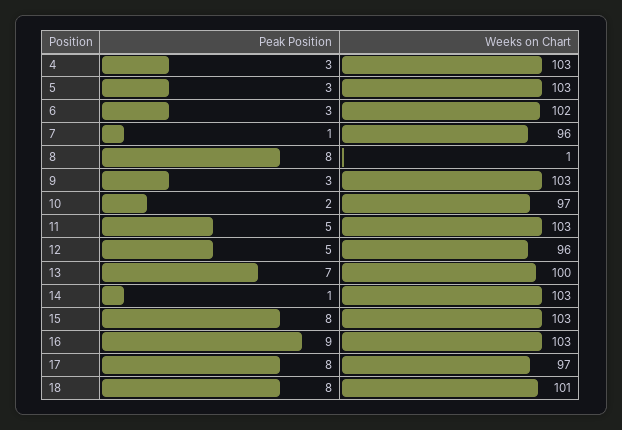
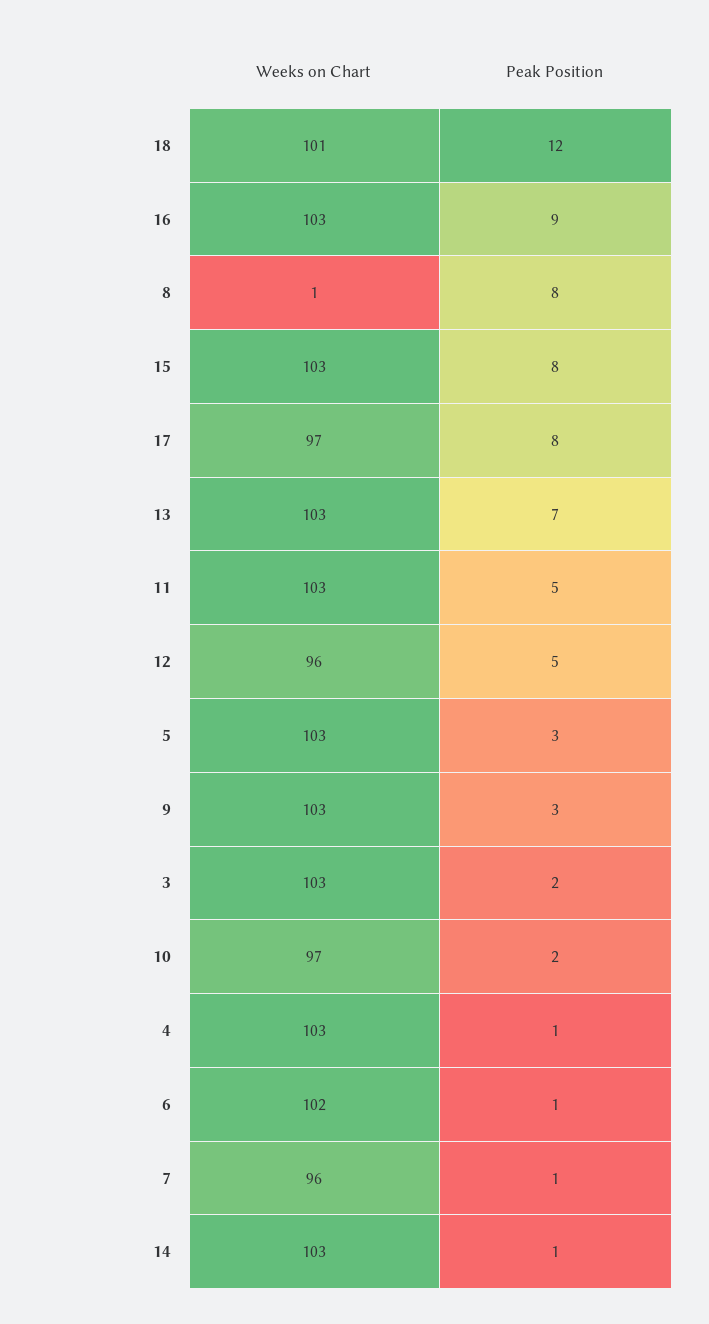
Peak Position, 4: 3 -> 1
Peak Position, 6: 3 -> 1
Weeks on Chart, 13: 100 -> 103
Peak Position, 18: 8 -> 12
Weeks on Chart, 3: none -> 103
Peak Position, 3: none -> 2

